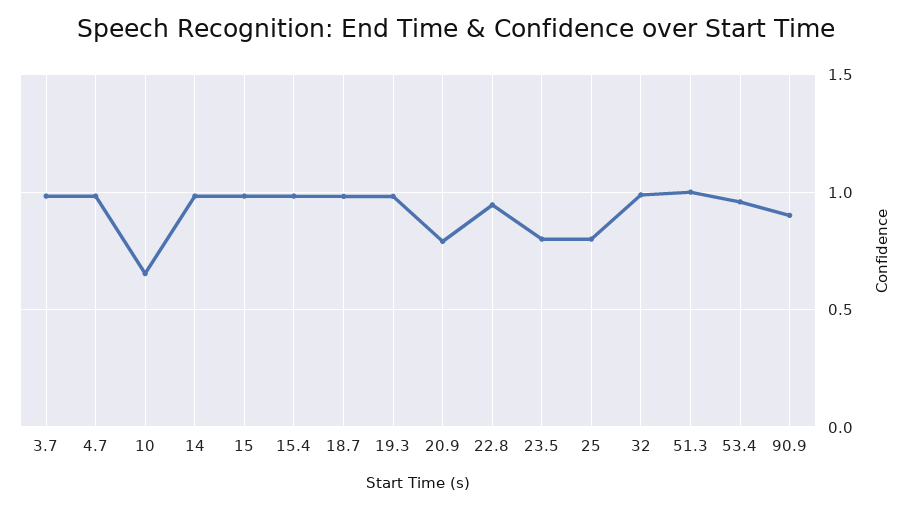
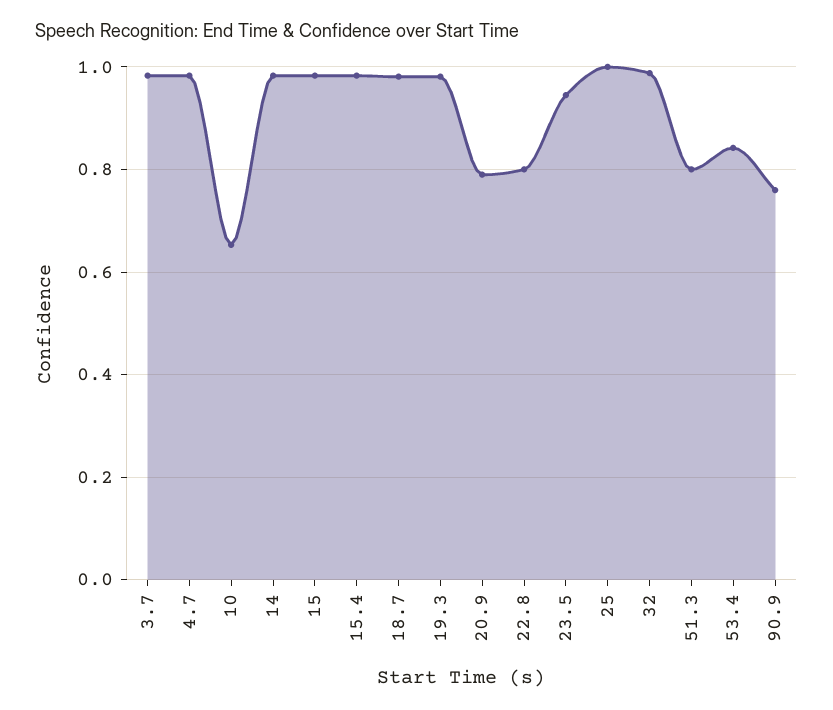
22.8: 0.95 -> 0.8
23.5: 0.8 -> 0.94
25: 0.8 -> 1
51.3: 1 -> 0.8
53.4: 0.95 -> 0.84
90.9: 0.9 -> 0.76

